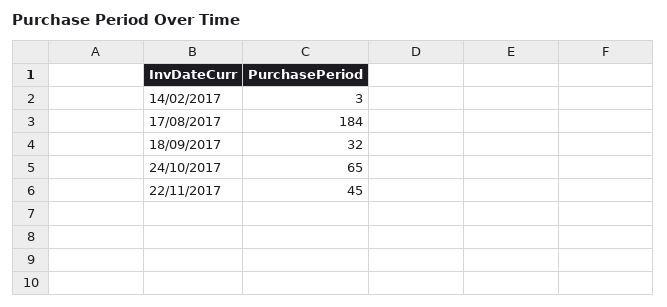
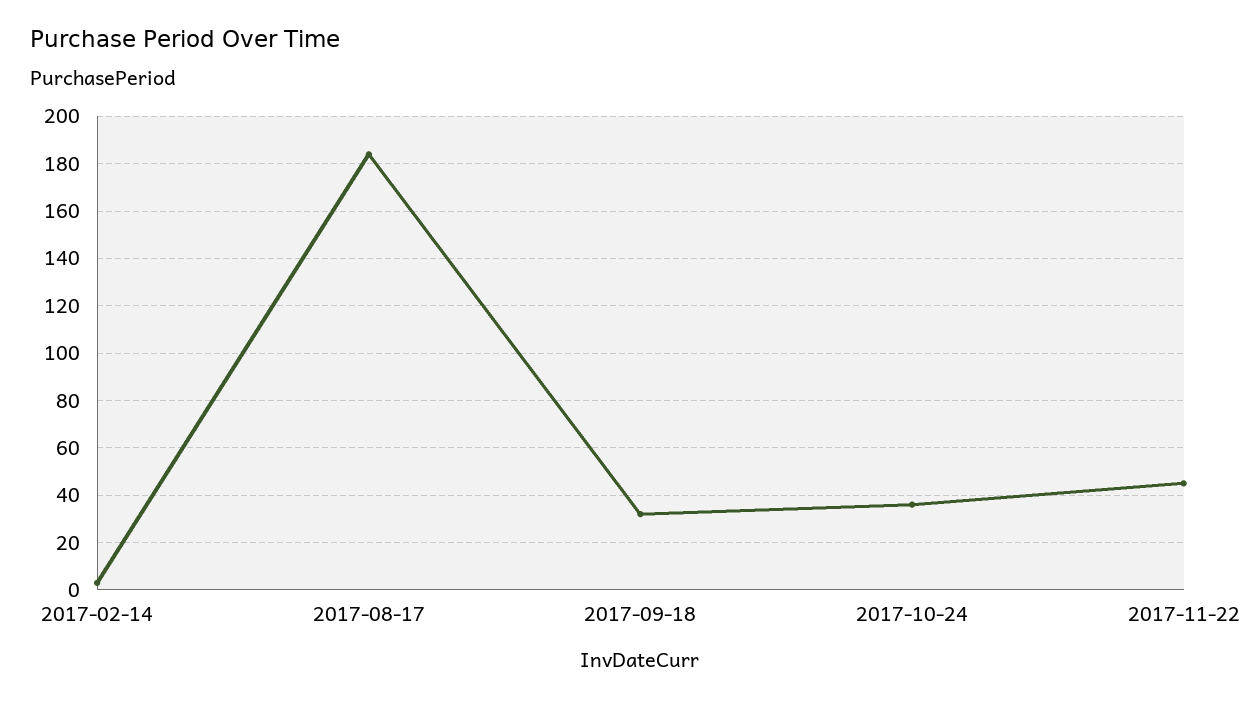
24/10/2017: 65 -> 35

